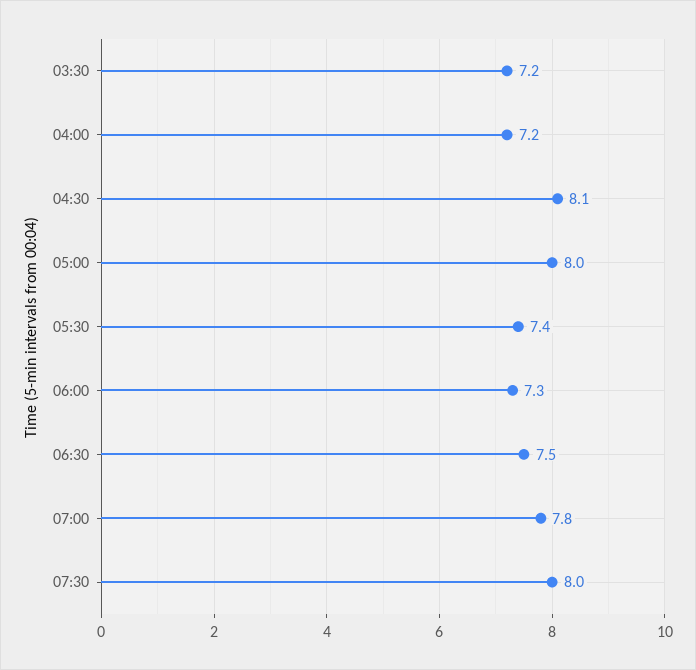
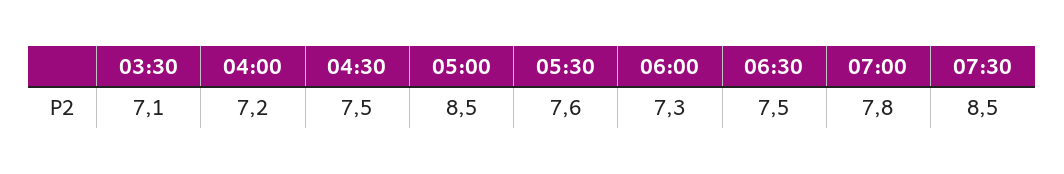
03:30: 7.2 -> 7.1
04:30: 8.1 -> 7.5
05:00: 8 -> 8.5
05:30: 7.4 -> 7.6
07:30: 8 -> 8.5

